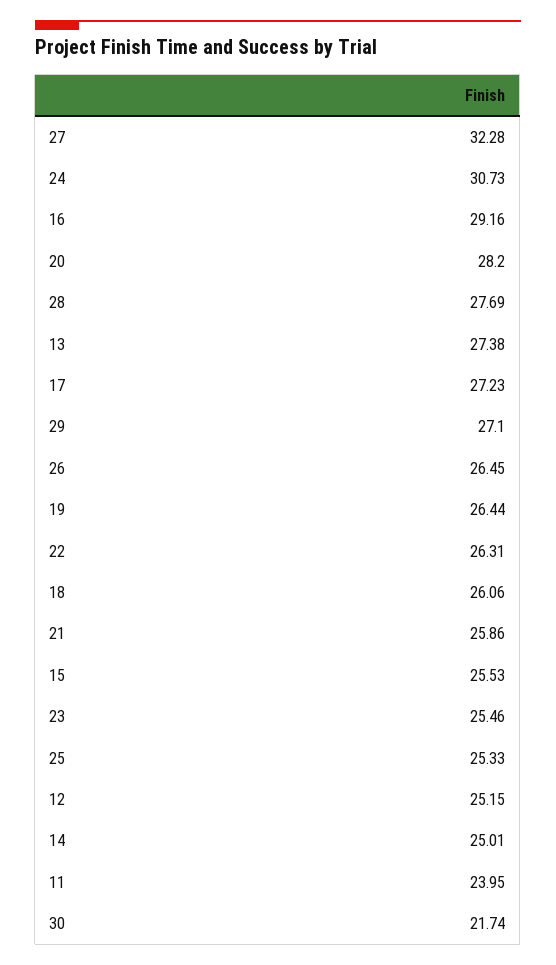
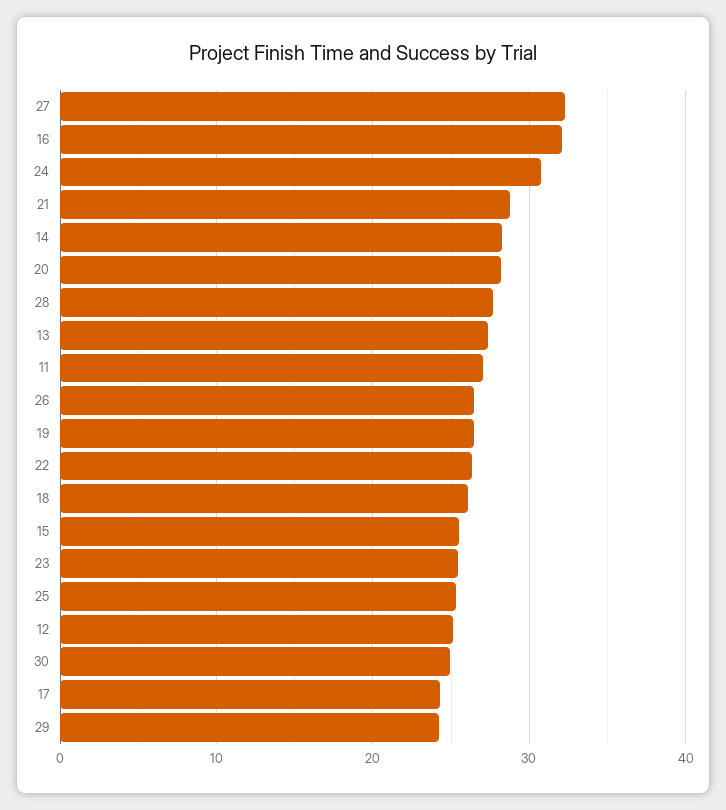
16: 29.16 -> 32
17: 27.23 -> 24
29: 27.1 -> 24
21: 25.86 -> 29
14: 25.01 -> 28
11: 23.95 -> 27
30: 21.74 -> 25

